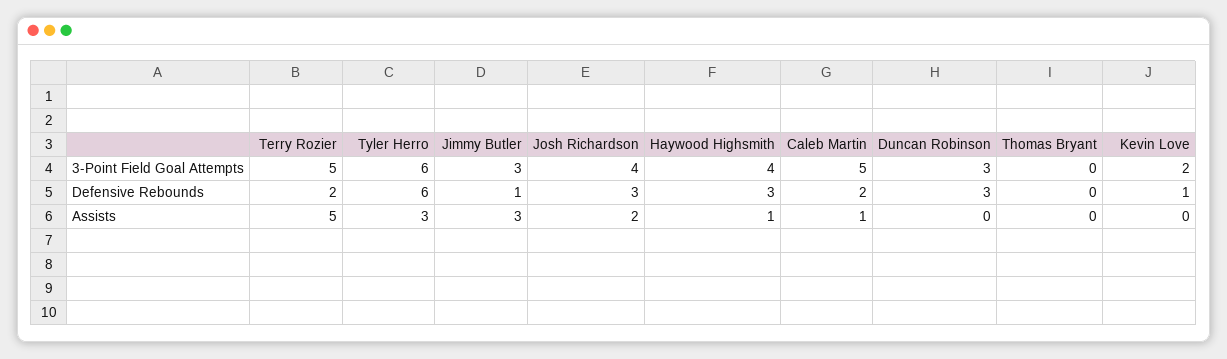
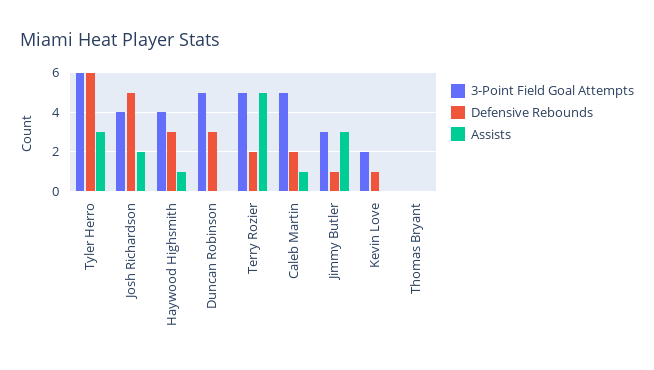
3-Point Field Goal Attempts, Duncan Robinson: 3 -> 5
Defensive Rebounds, Josh Richardson: 3 -> 5

